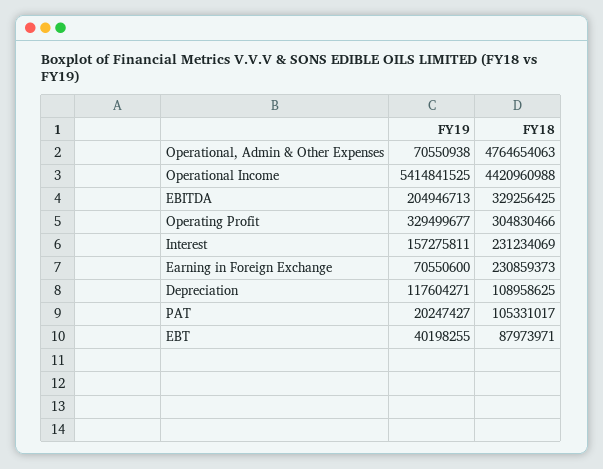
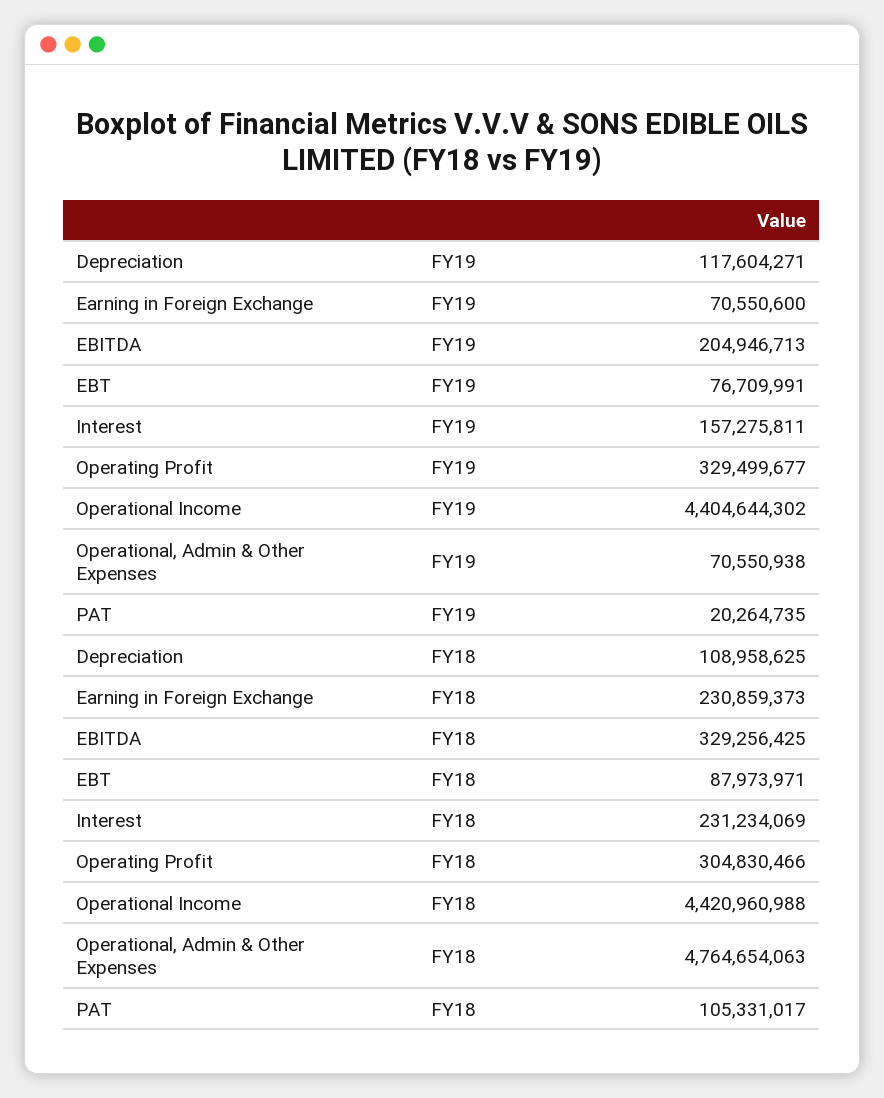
FY19, Operational Income: 5414841525 -> 4404644302
FY19, PAT: 20247427 -> 20264735
FY19, EBT: 40198255 -> 76709991

